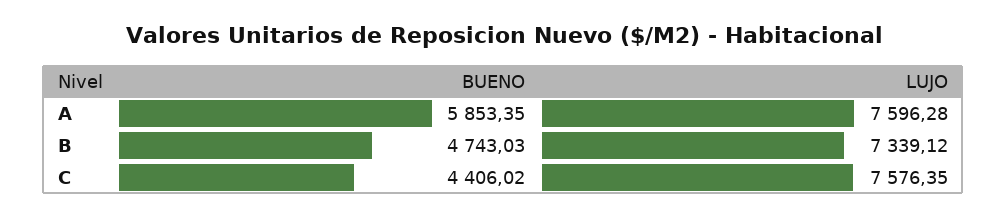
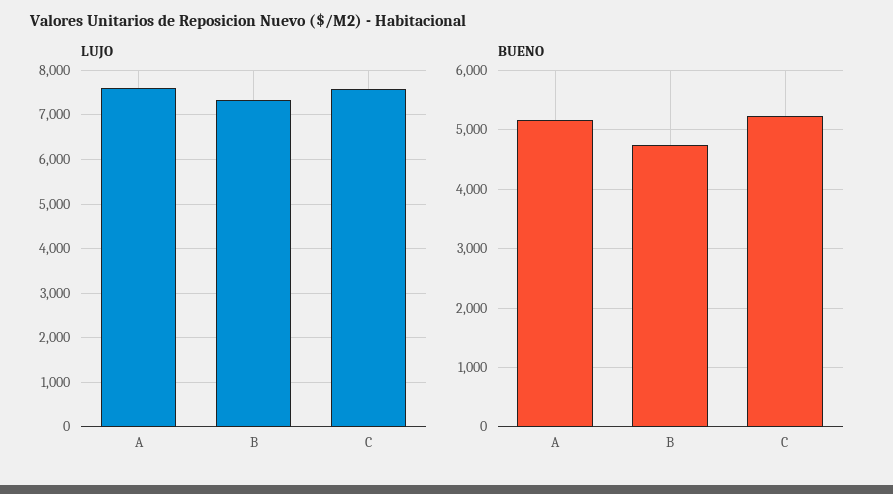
BUENO, A: 5853.35 -> 5200
BUENO, C: 4406.02 -> 5200

